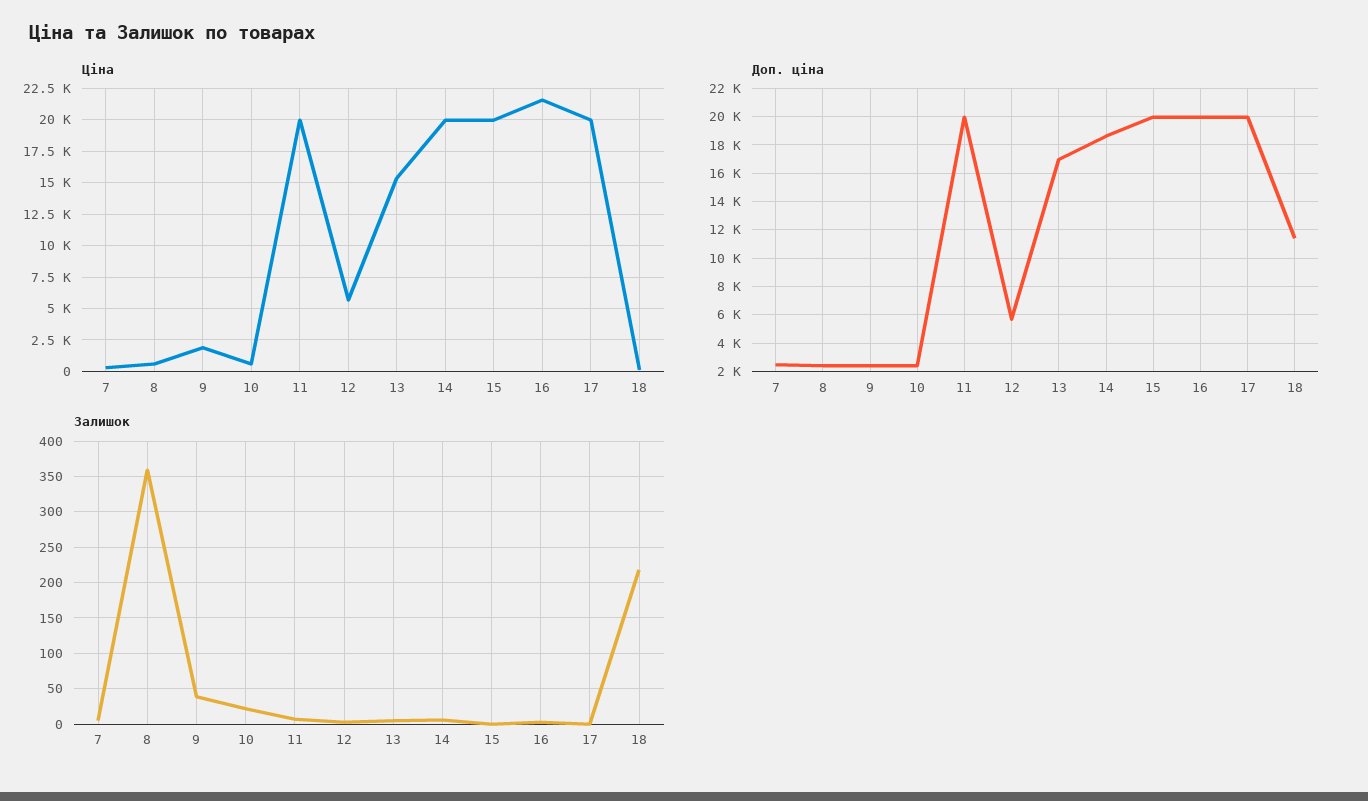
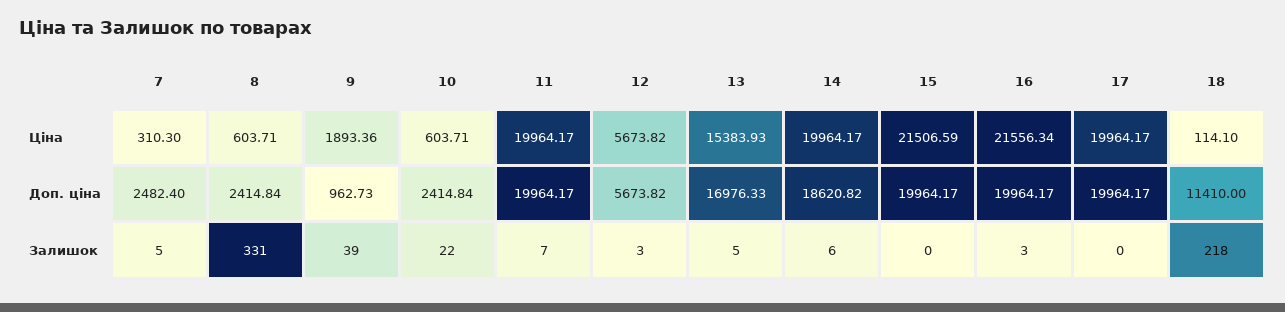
Ціна, 15: 20000 -> 21506.59
Доп. ціна, 9: 2500 -> 962.73
Залишок, 8: 360 -> 331

